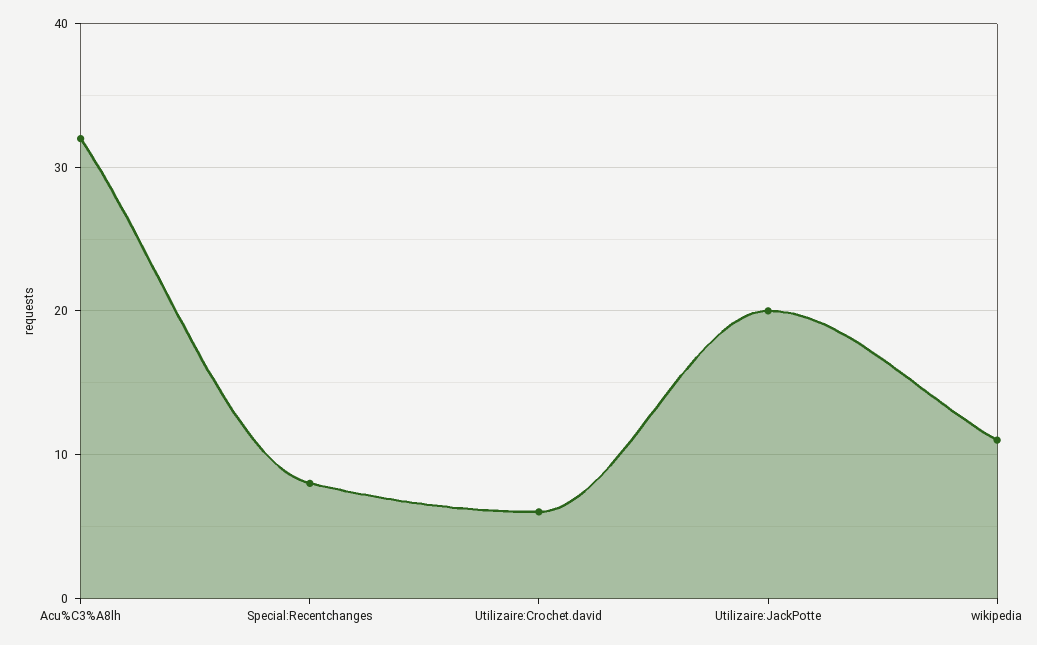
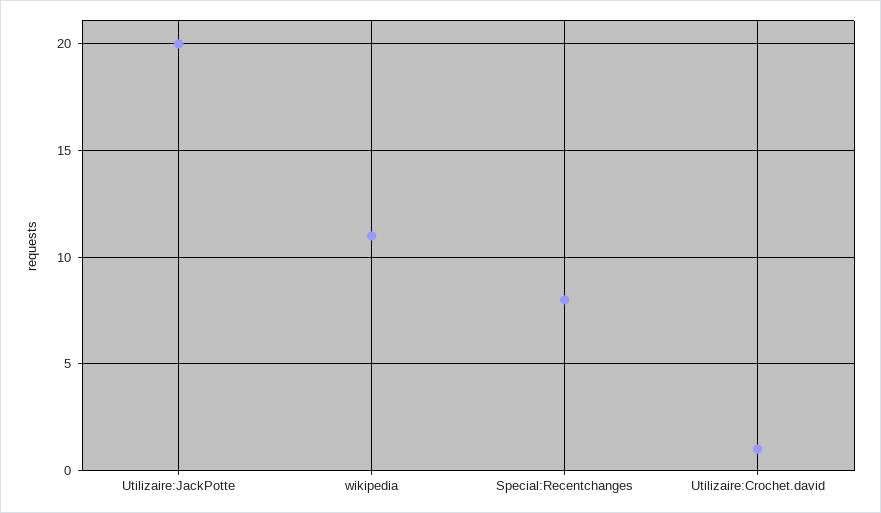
Acu%C3%A8lh: 32 -> none
Utilizaire:Crochet.david: 6 -> 1

